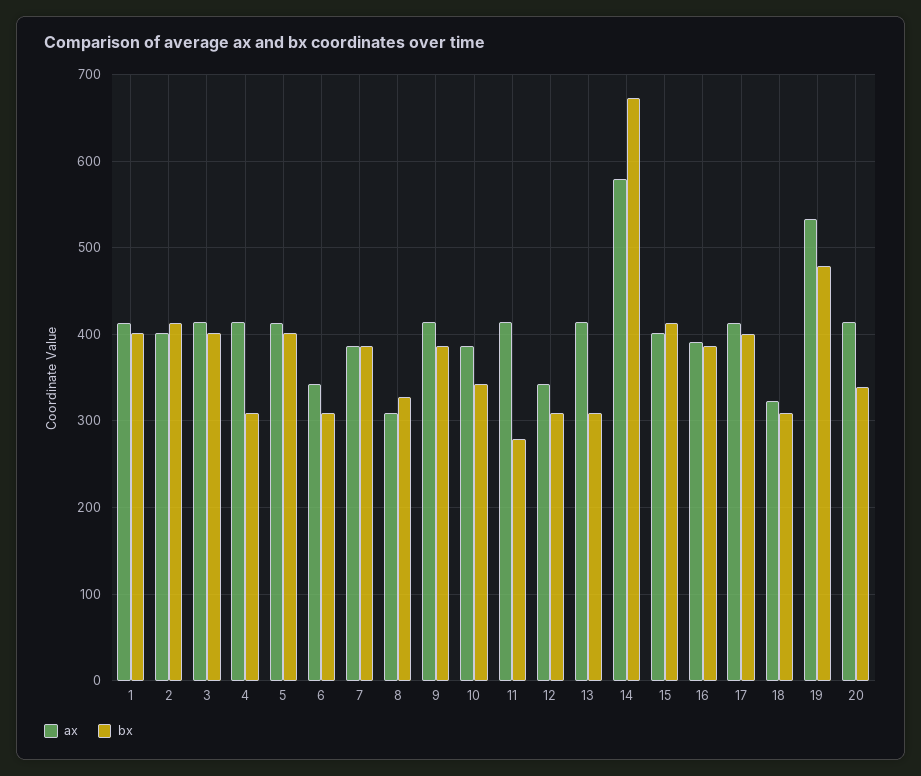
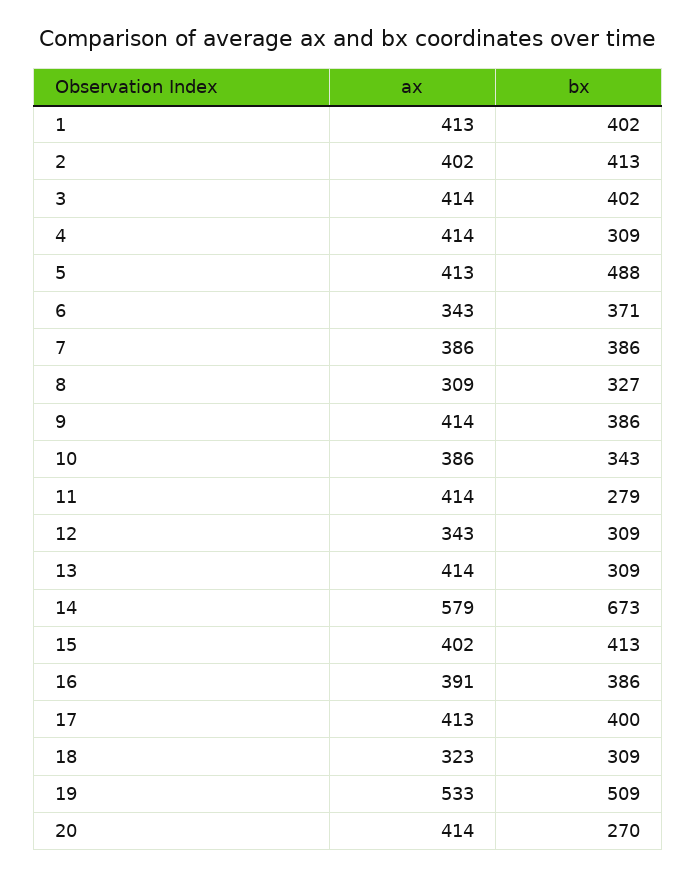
bx, 5: 400 -> 488
bx, 6: 310 -> 371
bx, 19: 480 -> 509
bx, 20: 340 -> 270

